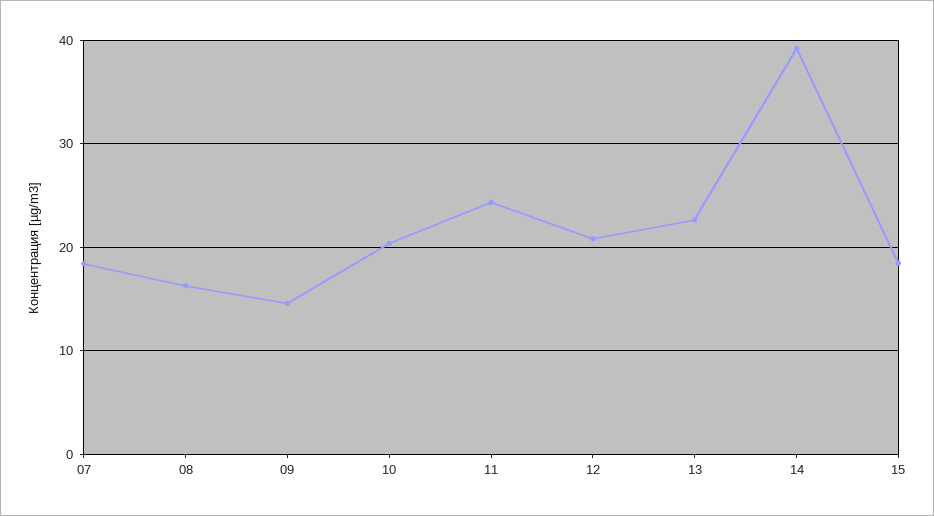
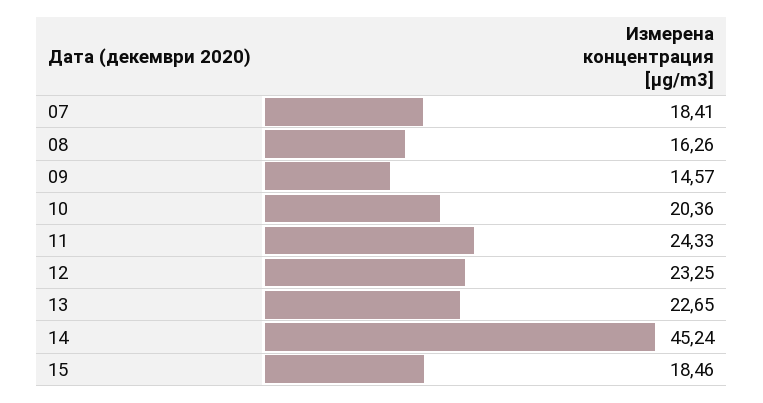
12: 21 -> 23.25
14: 39 -> 45.24

